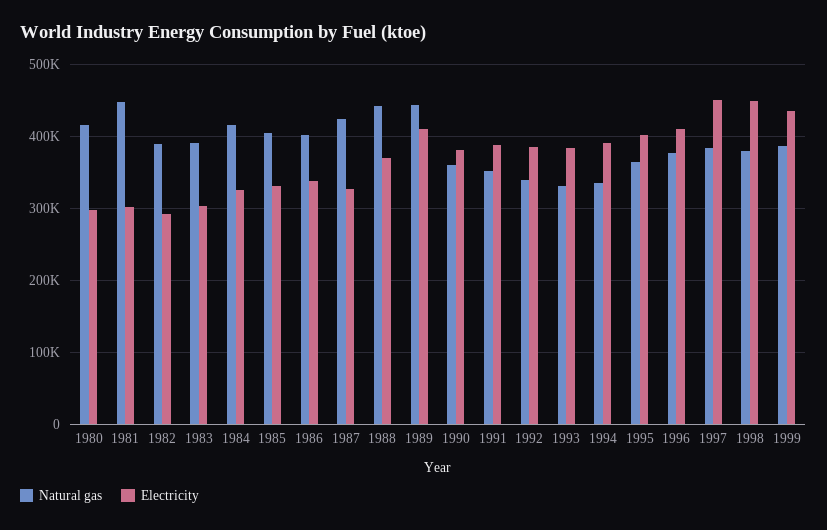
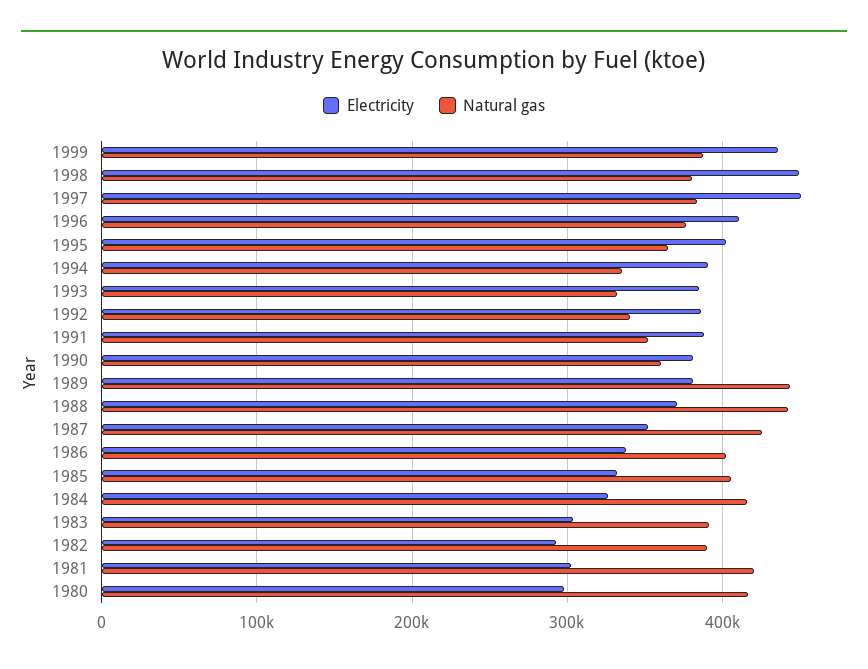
Natural gas, 1981: 450000 -> 420000
Electricity, 1987: 330000 -> 350000
Electricity, 1989: 410000 -> 380000

